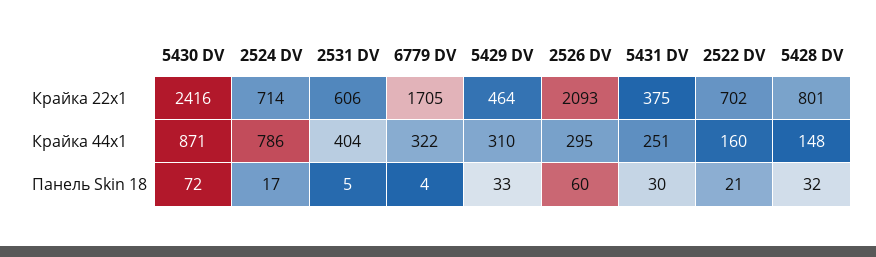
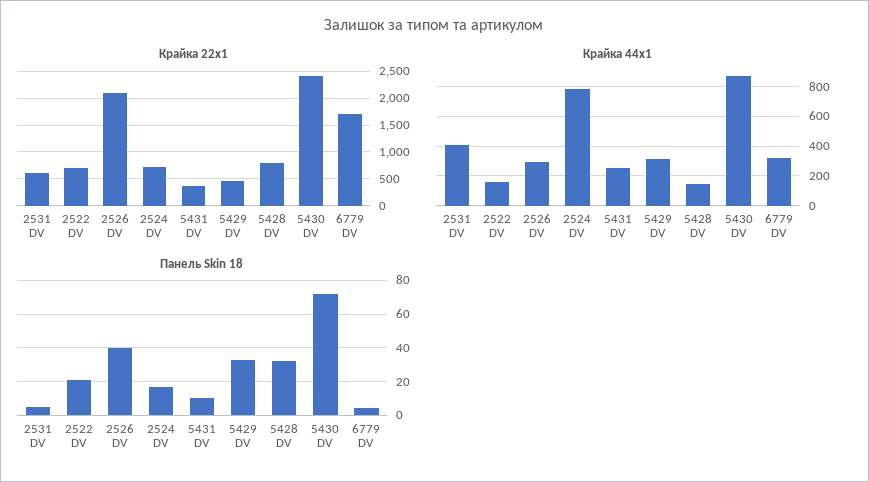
Панель Skin 18, 2526 DV: 60 -> 40
Панель Skin 18, 5431 DV: 30 -> 10

